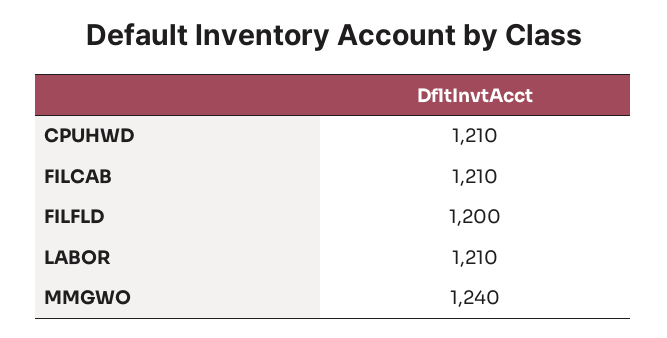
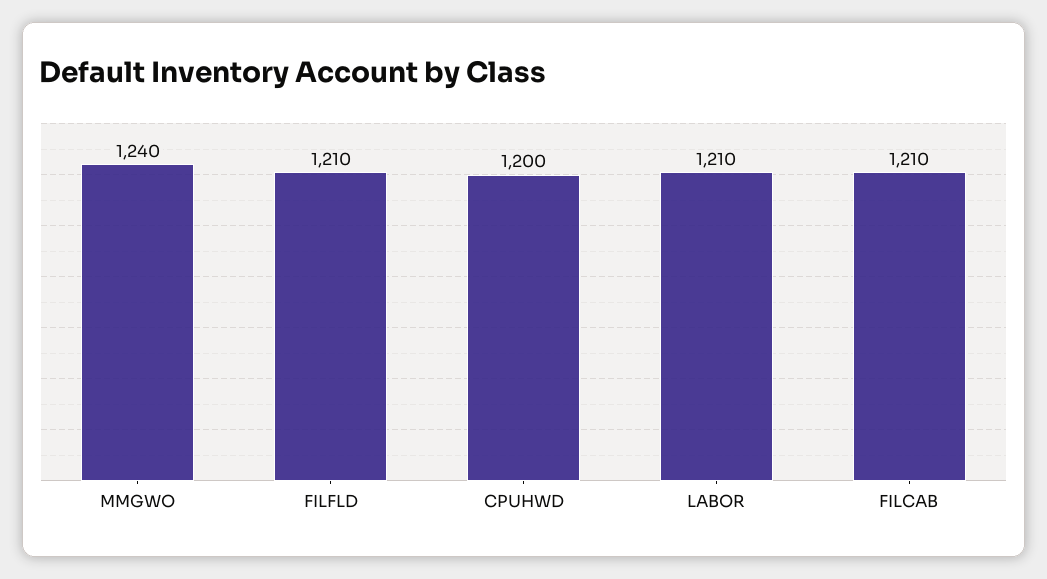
CPUHWD: 1210 -> 1200
FILFLD: 1200 -> 1210

